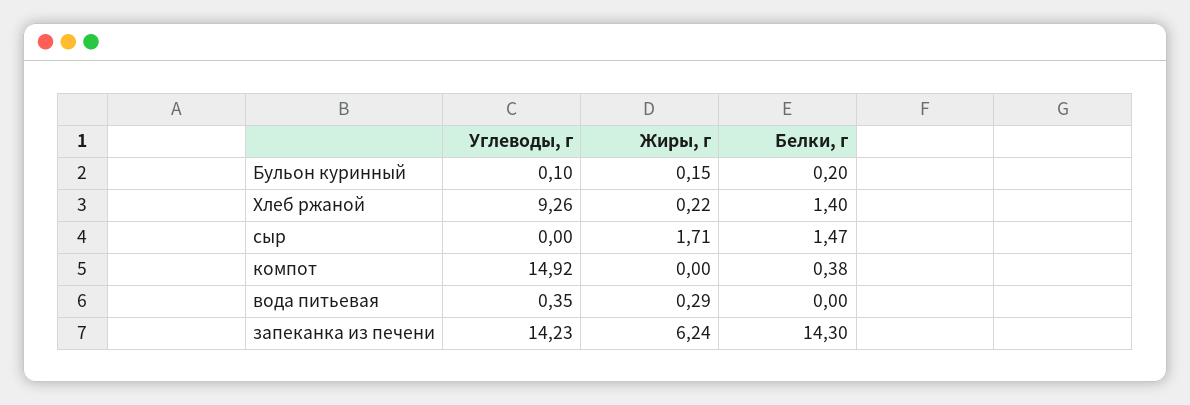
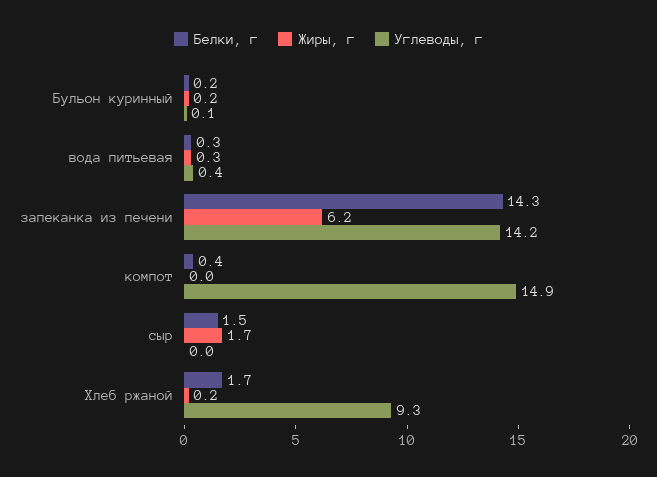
Белки, г, Хлеб ржаной: 1.4 -> 1.7
Белки, г, вода питьевая: 0 -> 0.3

